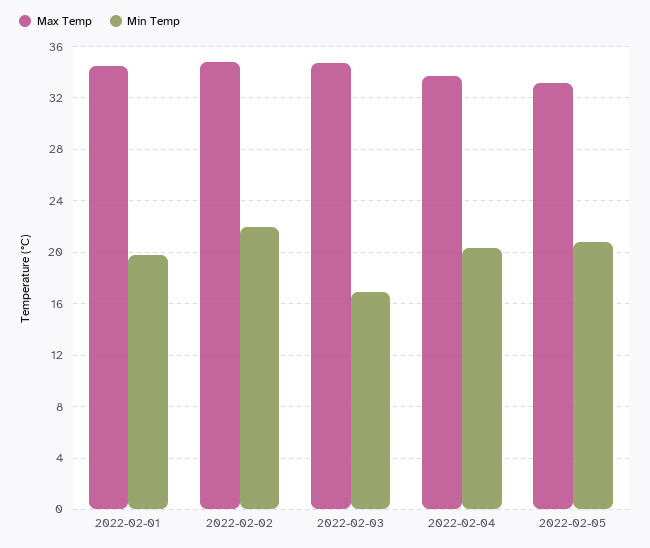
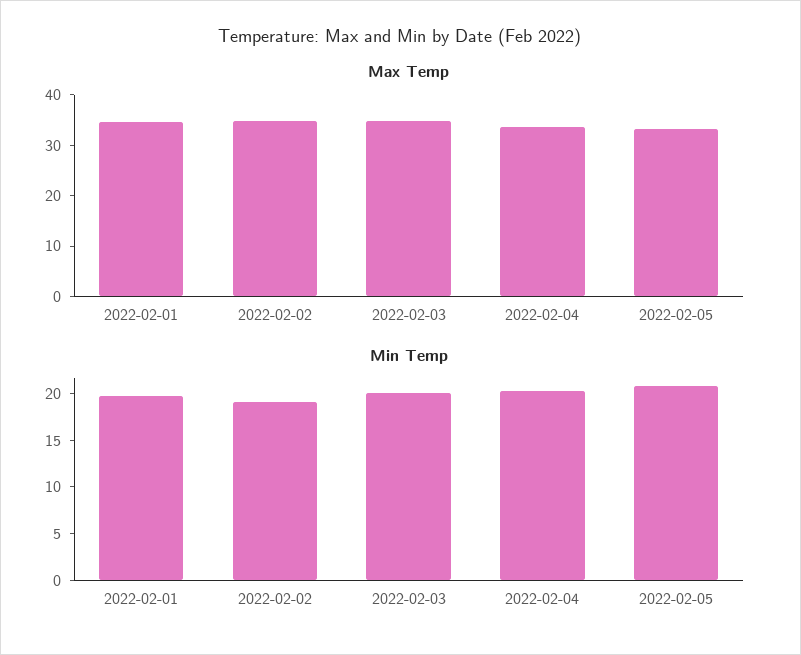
Min Temp, 2022-02-02: 22 -> 19
Min Temp, 2022-02-03: 17 -> 20

